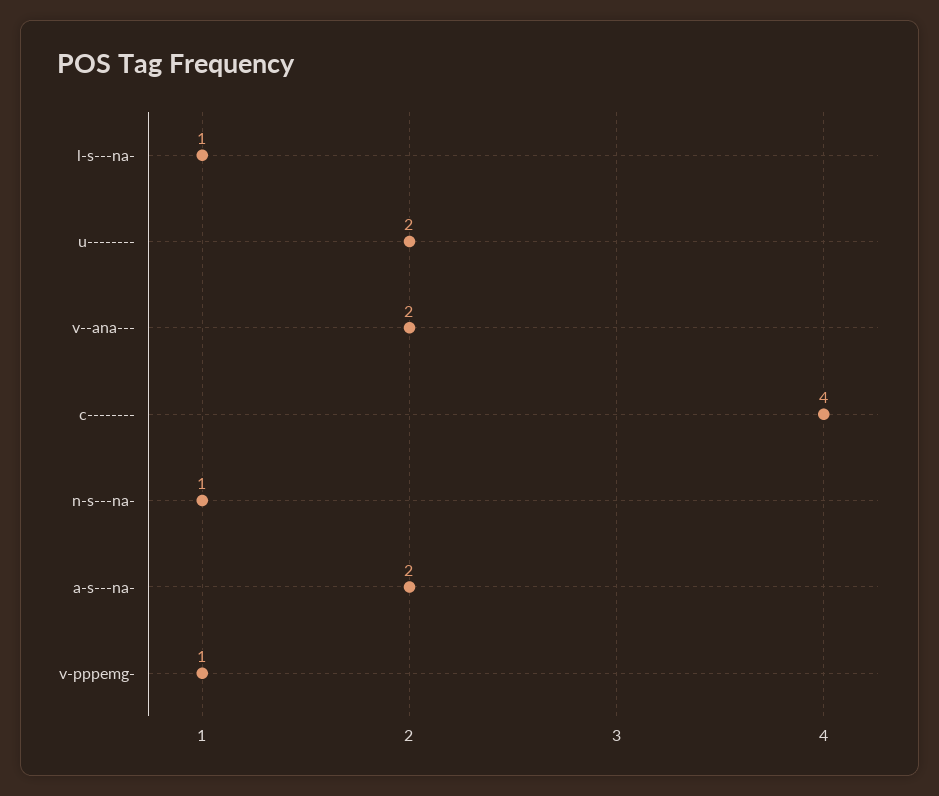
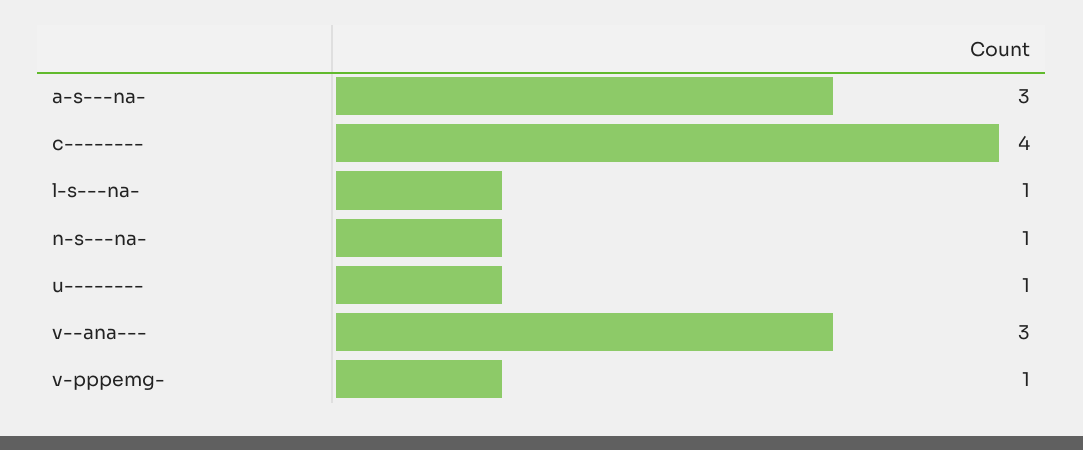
u--------: 2 -> 1
v--ana---: 2 -> 3
a-s---na-: 2 -> 3

